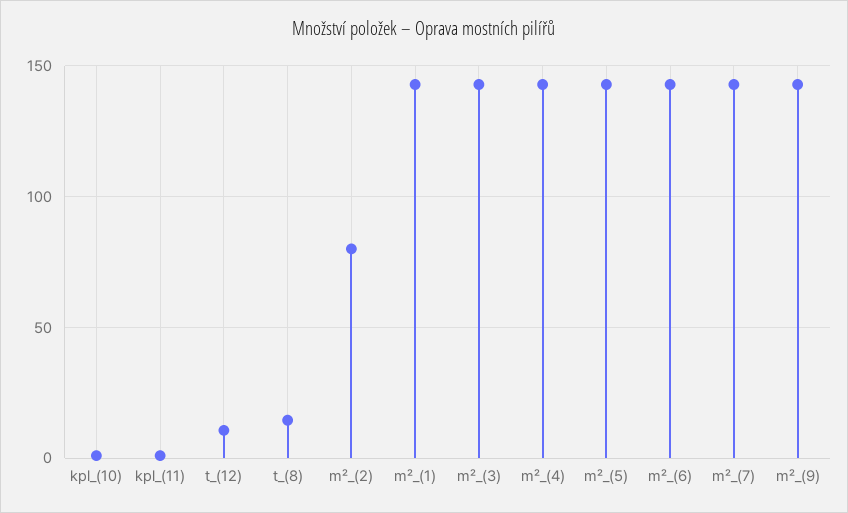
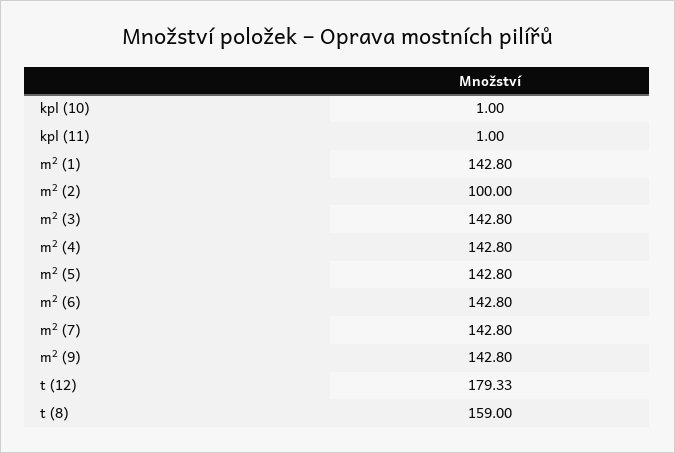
t_(12): 10 -> 179.33
t_(8): 15 -> 159
m²_(2): 80 -> 100

